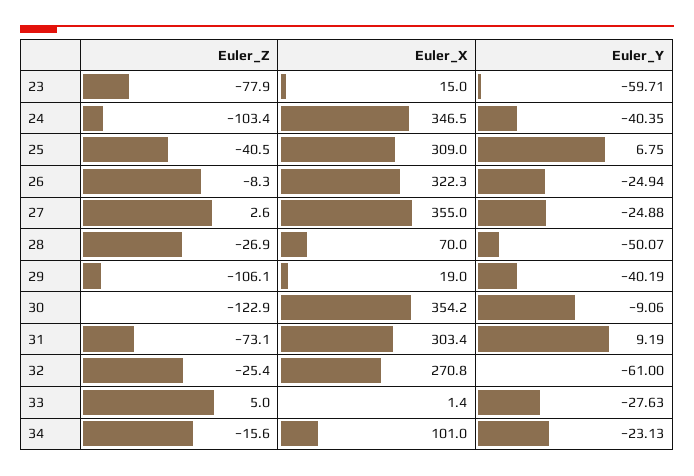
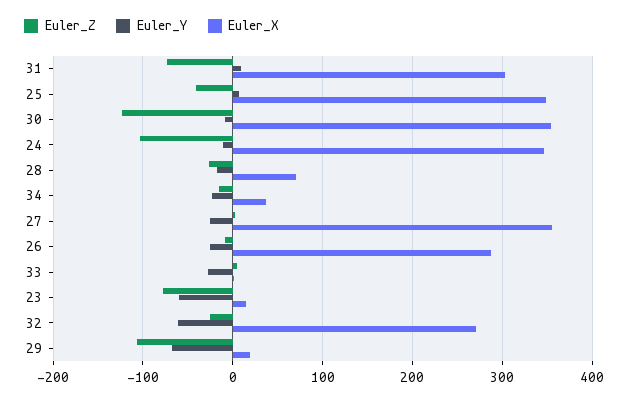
Euler_Y, 24: -40.35 -> -10
Euler_X, 25: 309 -> 350
Euler_X, 26: 322.3 -> 290
Euler_Y, 28: -50.07 -> -20
Euler_Y, 29: -40.19 -> -70
Euler_X, 34: 101 -> 40

